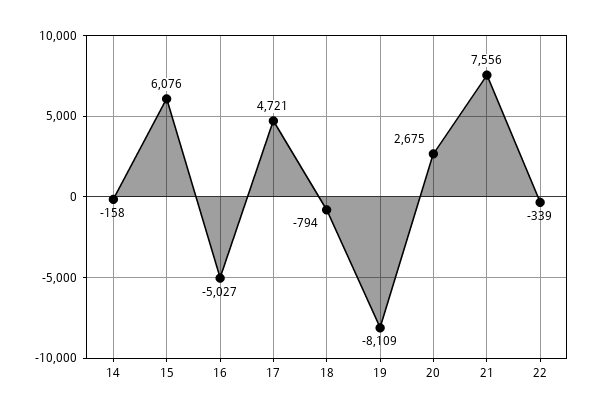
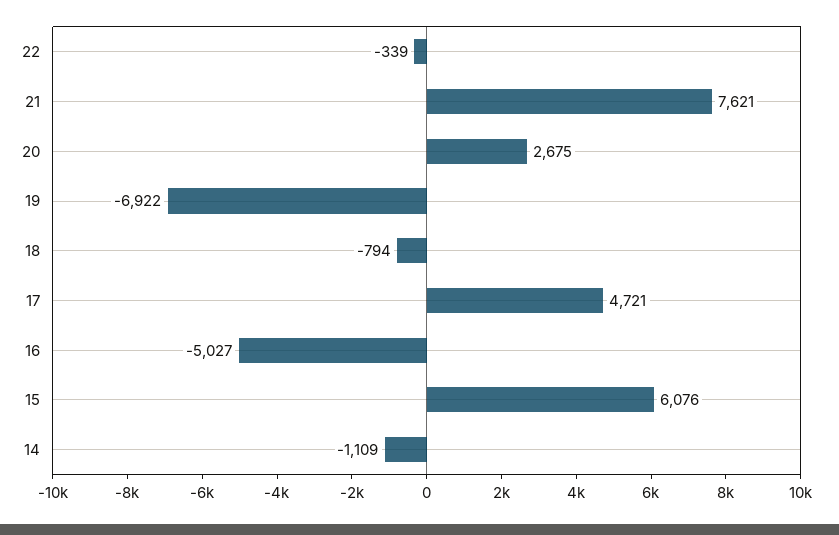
14: -158 -> -1109
19: -8109 -> -6922
21: 7556 -> 7621

